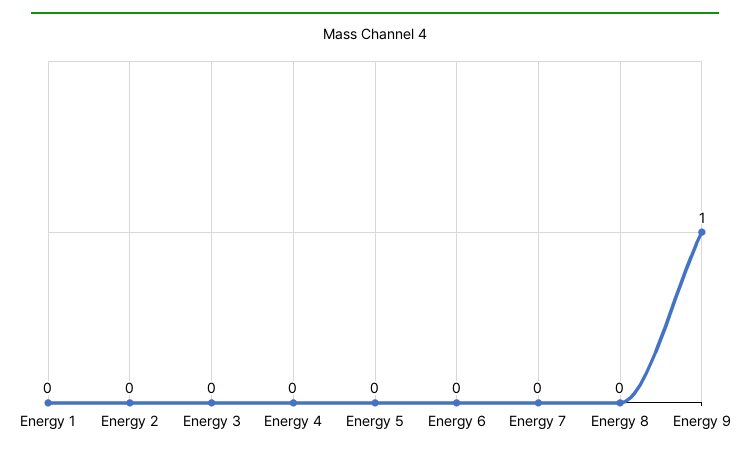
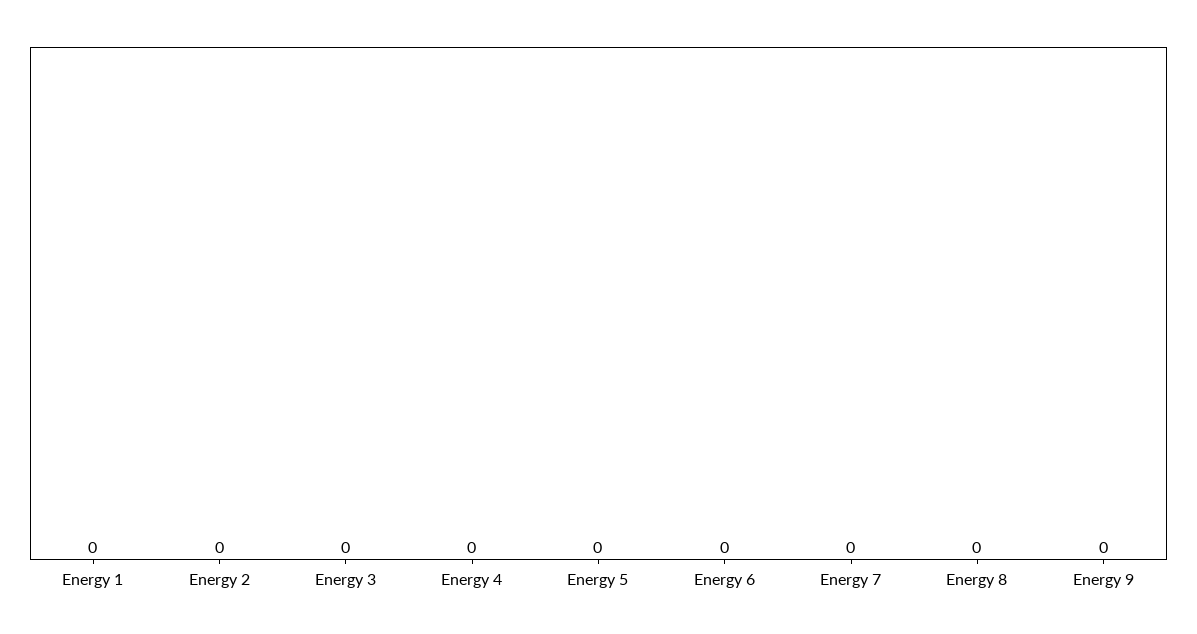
Energy 9: 1 -> 0

